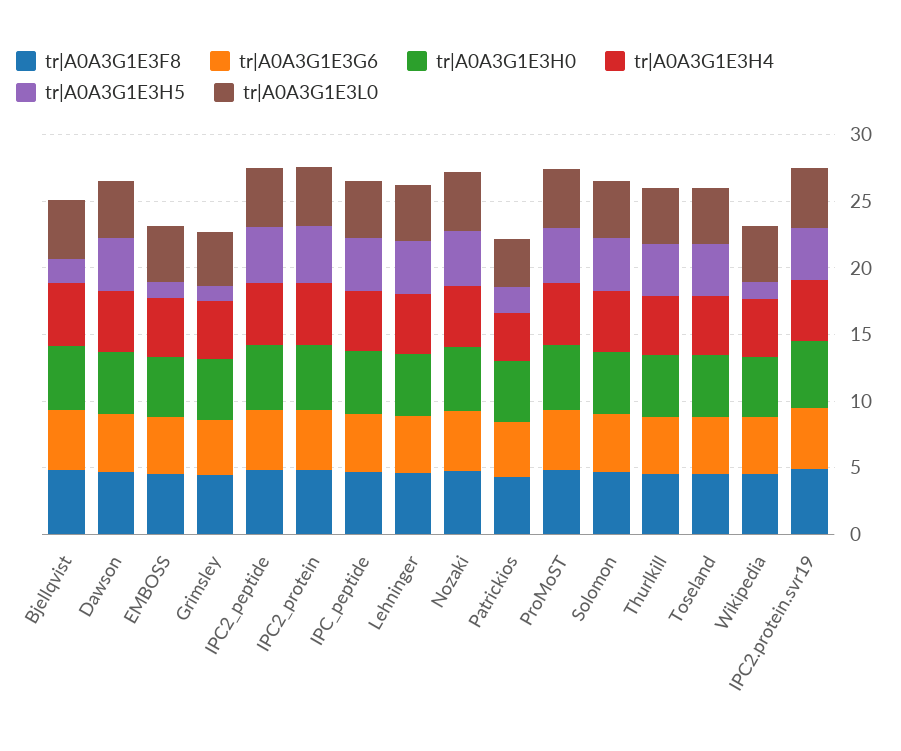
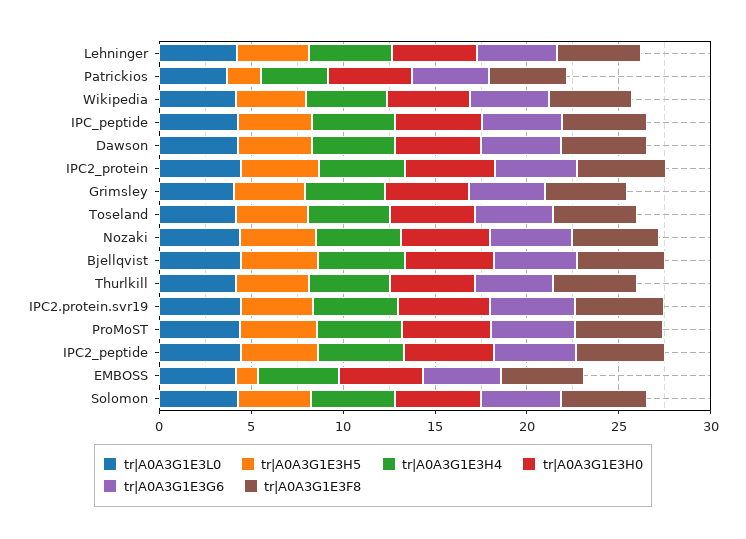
tr|A0A3G1E3H5, Bjellqvist: 2 -> 4
tr|A0A3G1E3H5, Grimsley: 1 -> 4
tr|A0A3G1E3H5, Wikipedia: 1 -> 4

